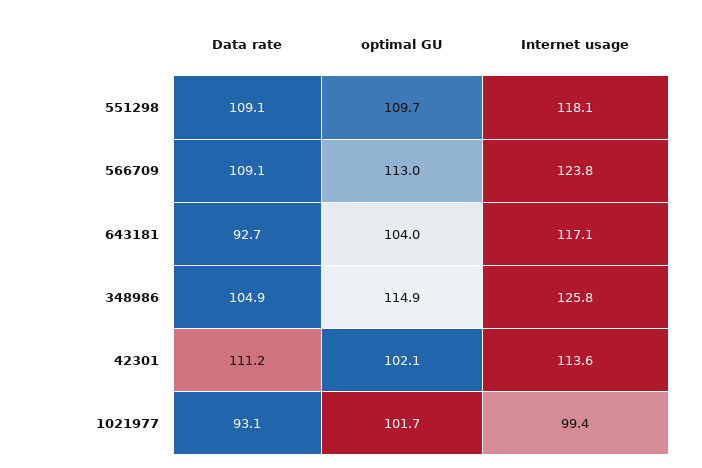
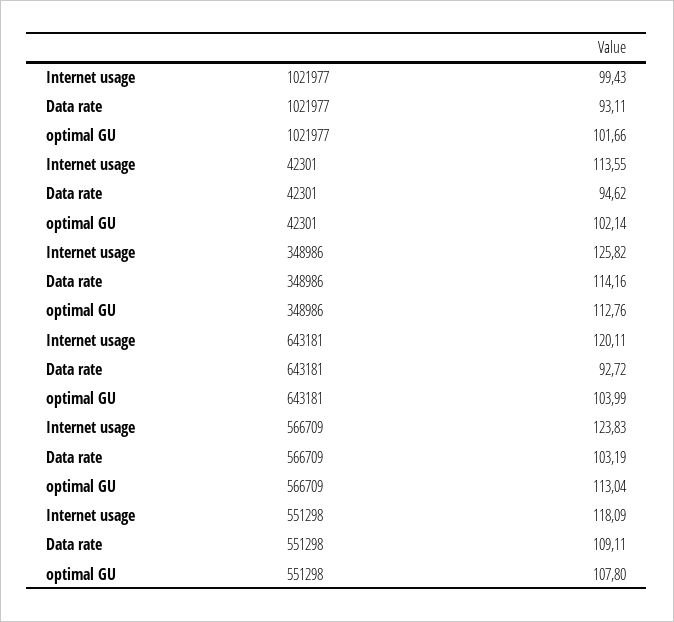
optimal GU, 551298: 109.7 -> 107.8
Data rate, 566709: 109.1 -> 103.19
Internet usage, 643181: 117.1 -> 120.11
Data rate, 348986: 104.9 -> 114.16
optimal GU, 348986: 114.9 -> 112.76
Data rate, 42301: 111.2 -> 94.62

